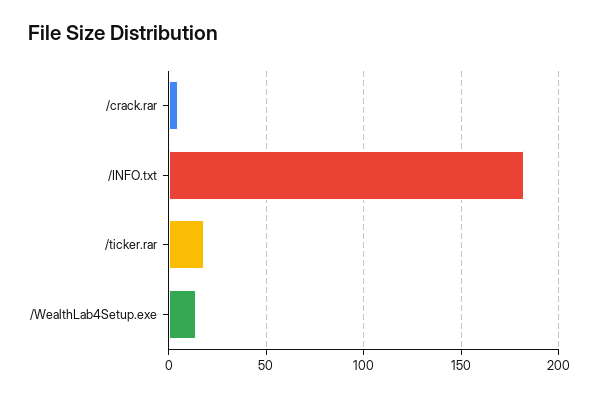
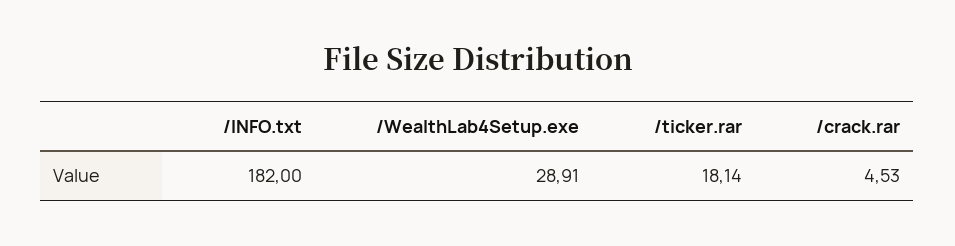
/WealthLab4Setup.exe: 15 -> 28.91

